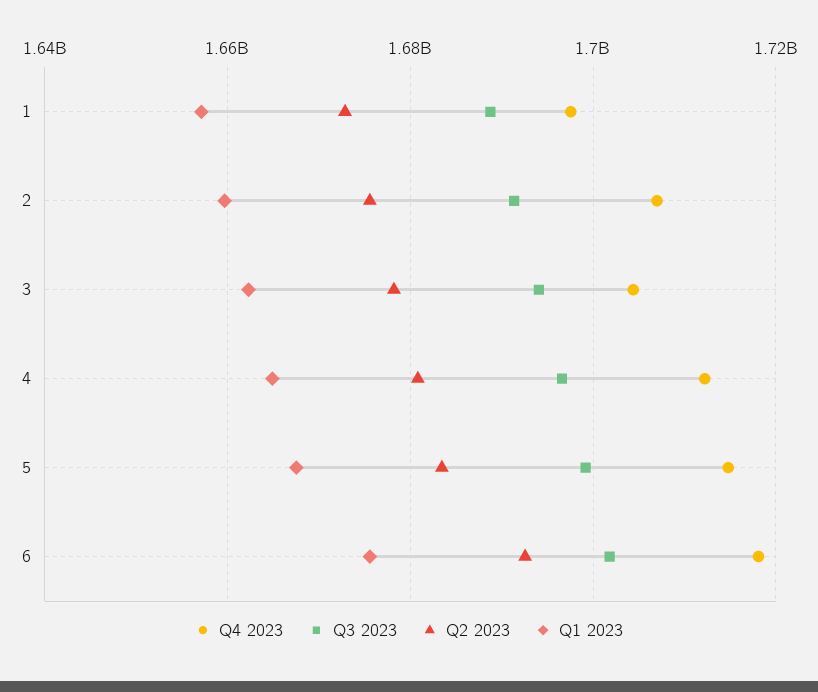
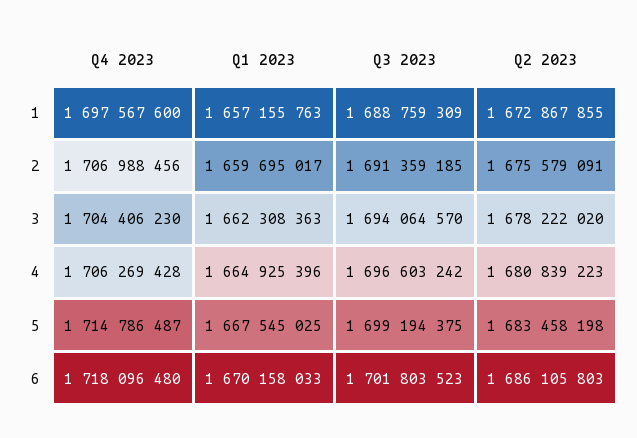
Q4 2023, 4: 1712000000 -> 1706269428
Q2 2023, 6: 1692000000 -> 1686105803
Q1 2023, 6: 1676000000 -> 1670158033

